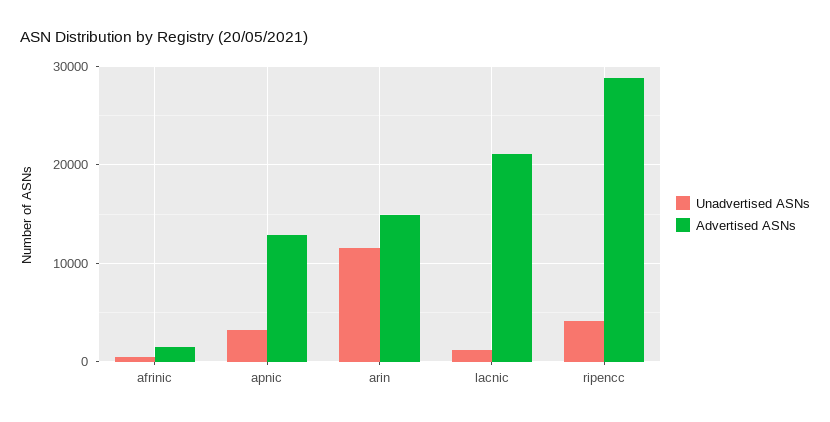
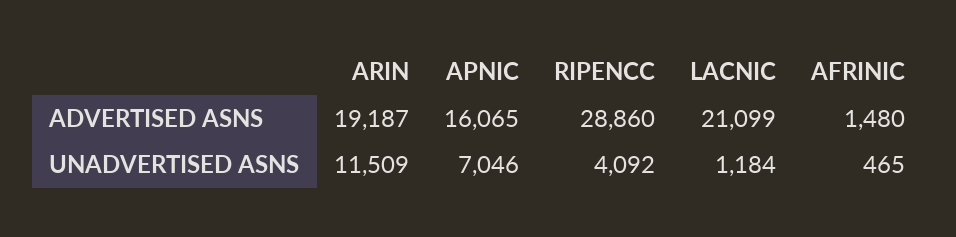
Unadvertised ASNs, apnic: 3000 -> 7046
Advertised ASNs, apnic: 13000 -> 16065
Advertised ASNs, arin: 15000 -> 19187

